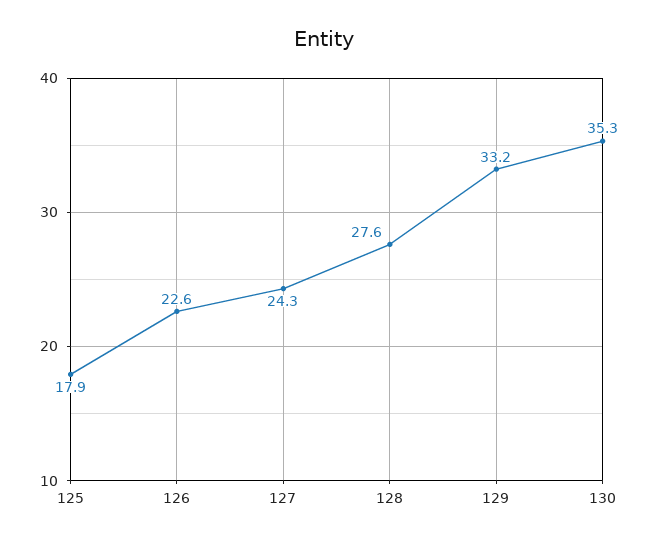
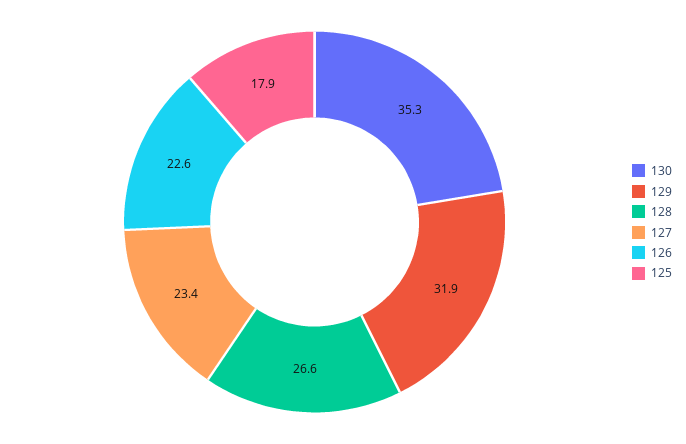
127: 24.3 -> 23.4
128: 27.6 -> 26.6
129: 33.2 -> 31.9

